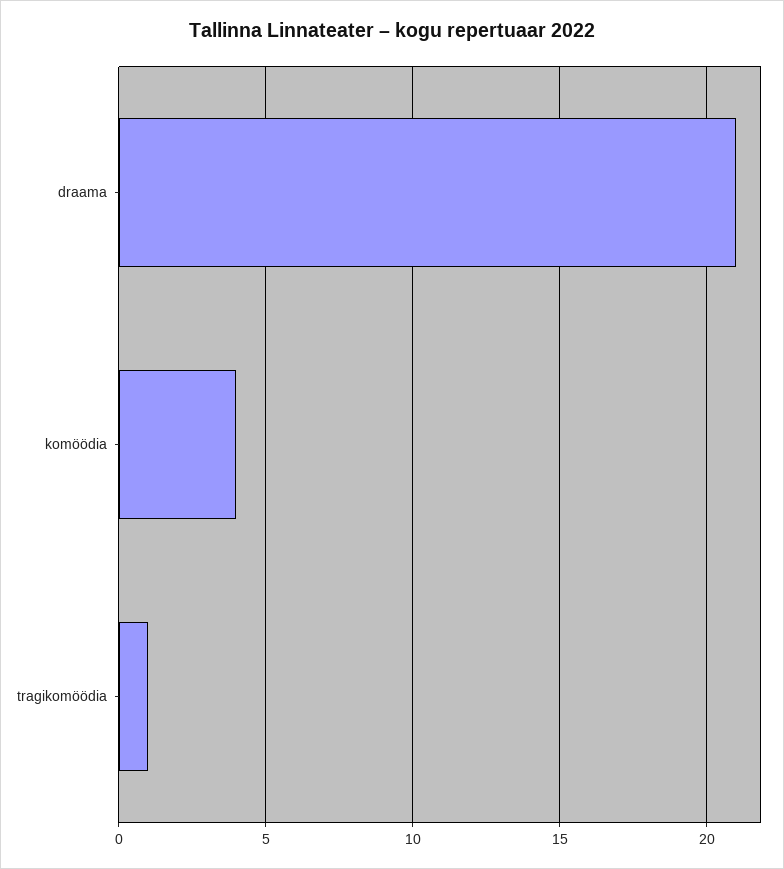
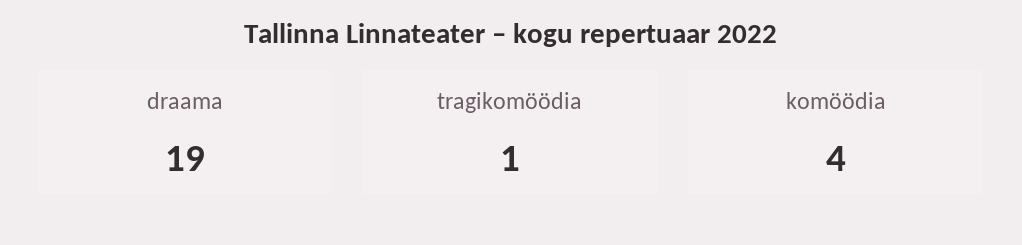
draama: 21 -> 19

